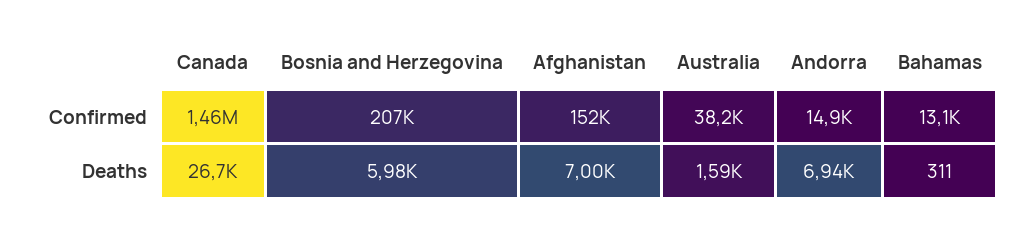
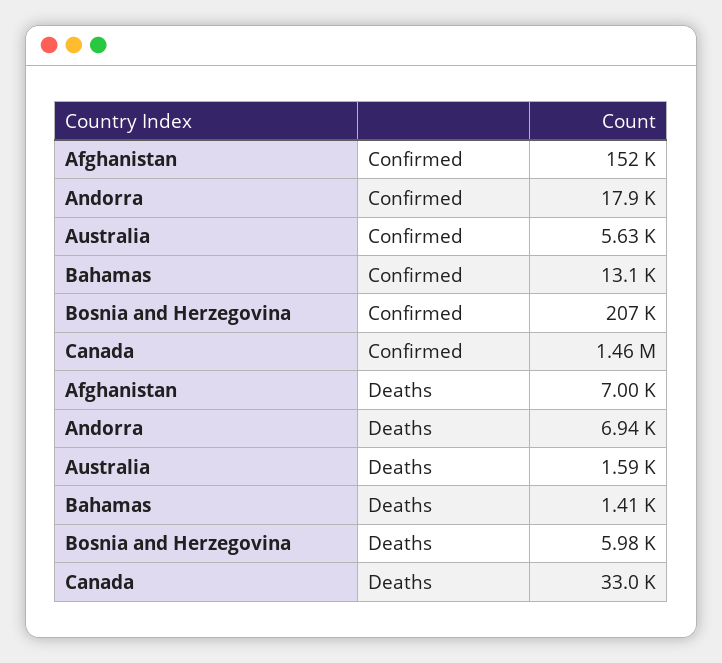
Australia, Confirmed: 38200 -> 5630
Andorra, Confirmed: 14900 -> 17900
Canada, Deaths: 26700 -> 33000
Bahamas, Deaths: 311 -> 1410

